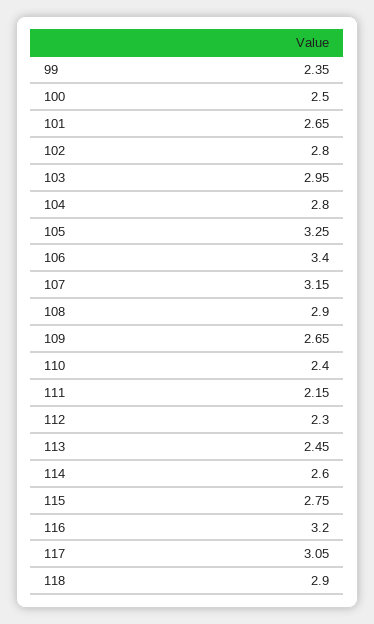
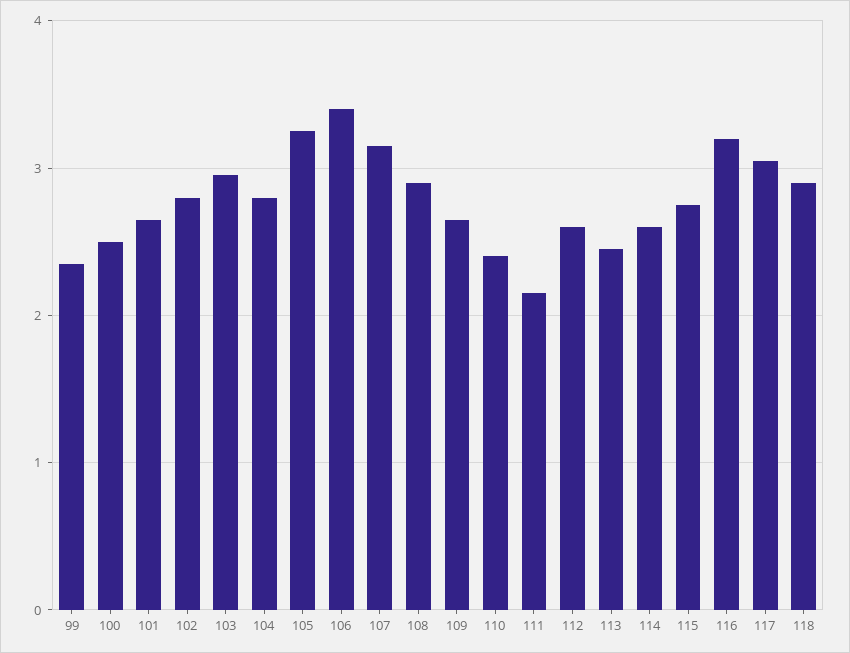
112: 2.3 -> 2.6

